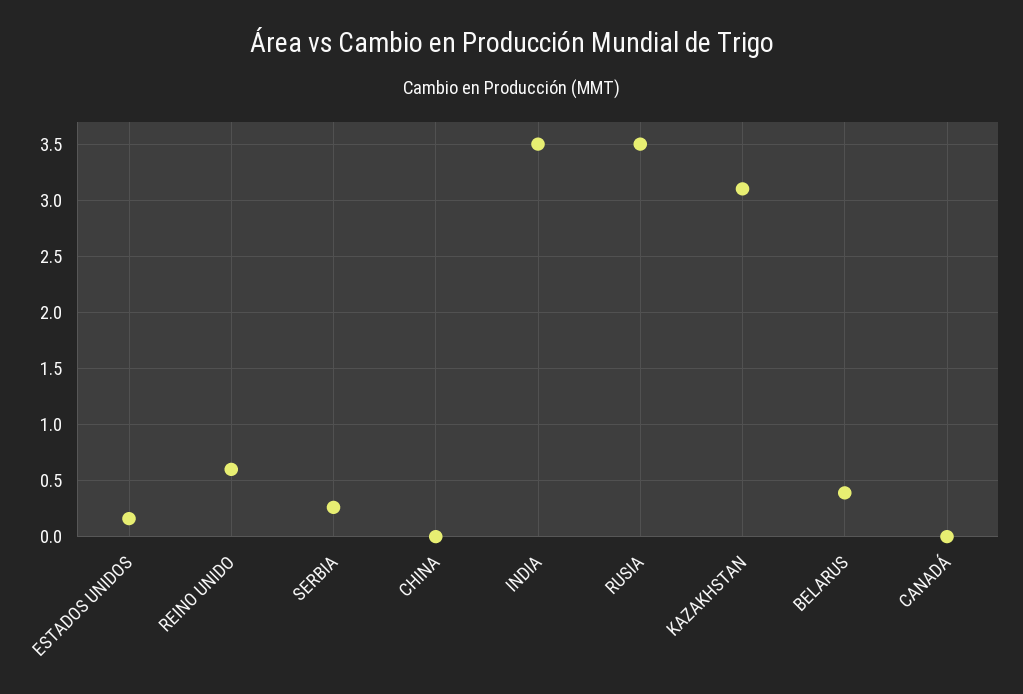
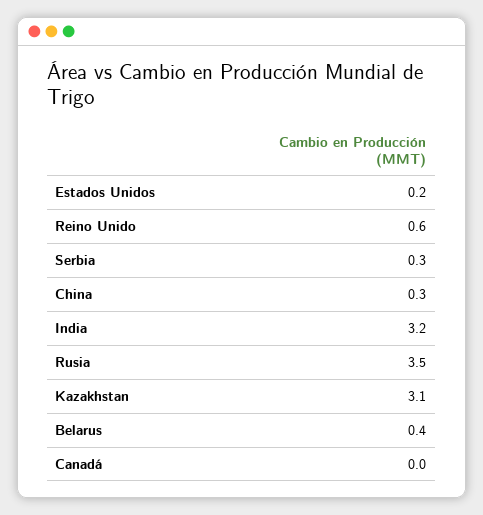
CHINA: 0 -> 0.3
INDIA: 3.5 -> 3.2

